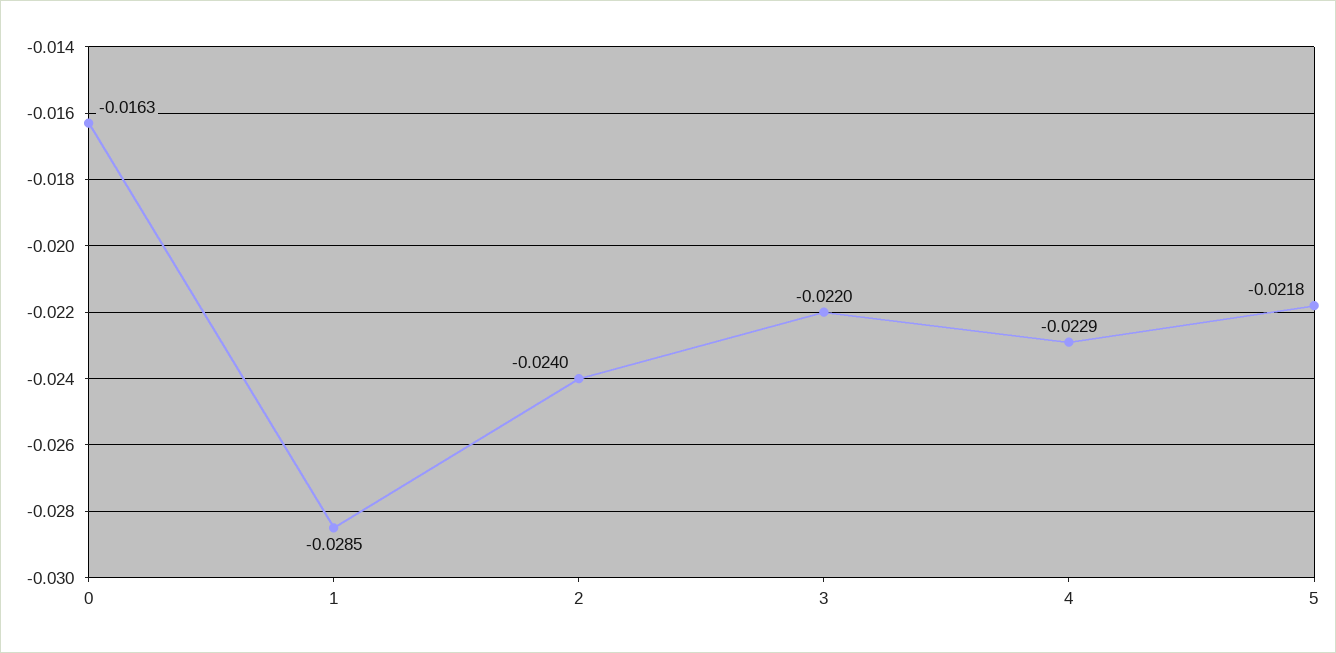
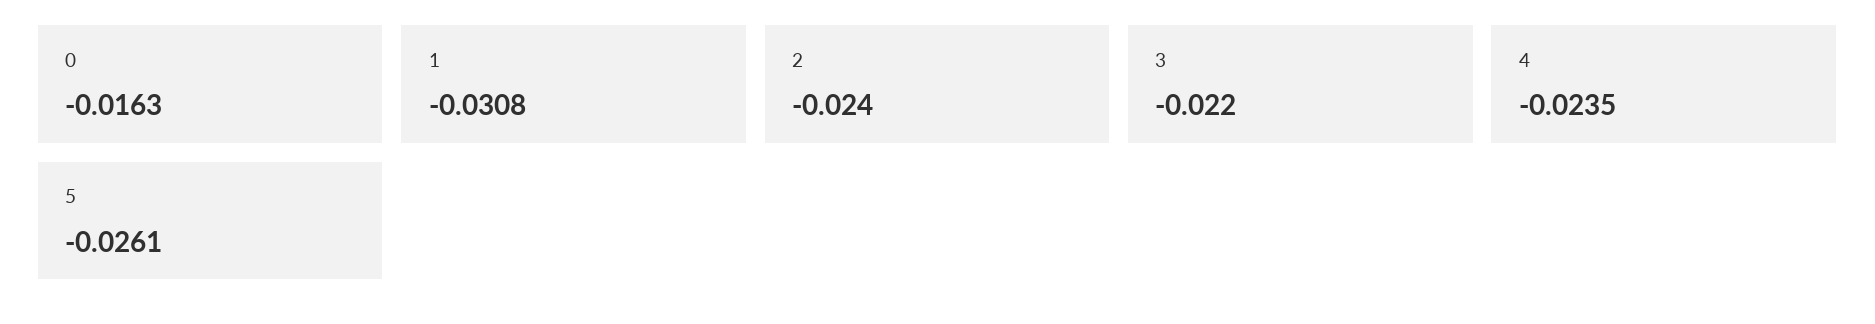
1: -0.0285 -> -0.0308
4: -0.0229 -> -0.0235
5: -0.0218 -> -0.0261

